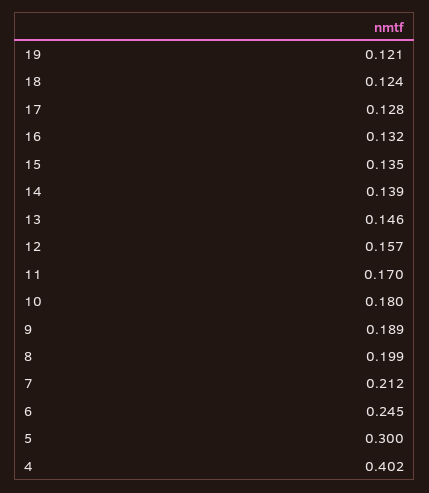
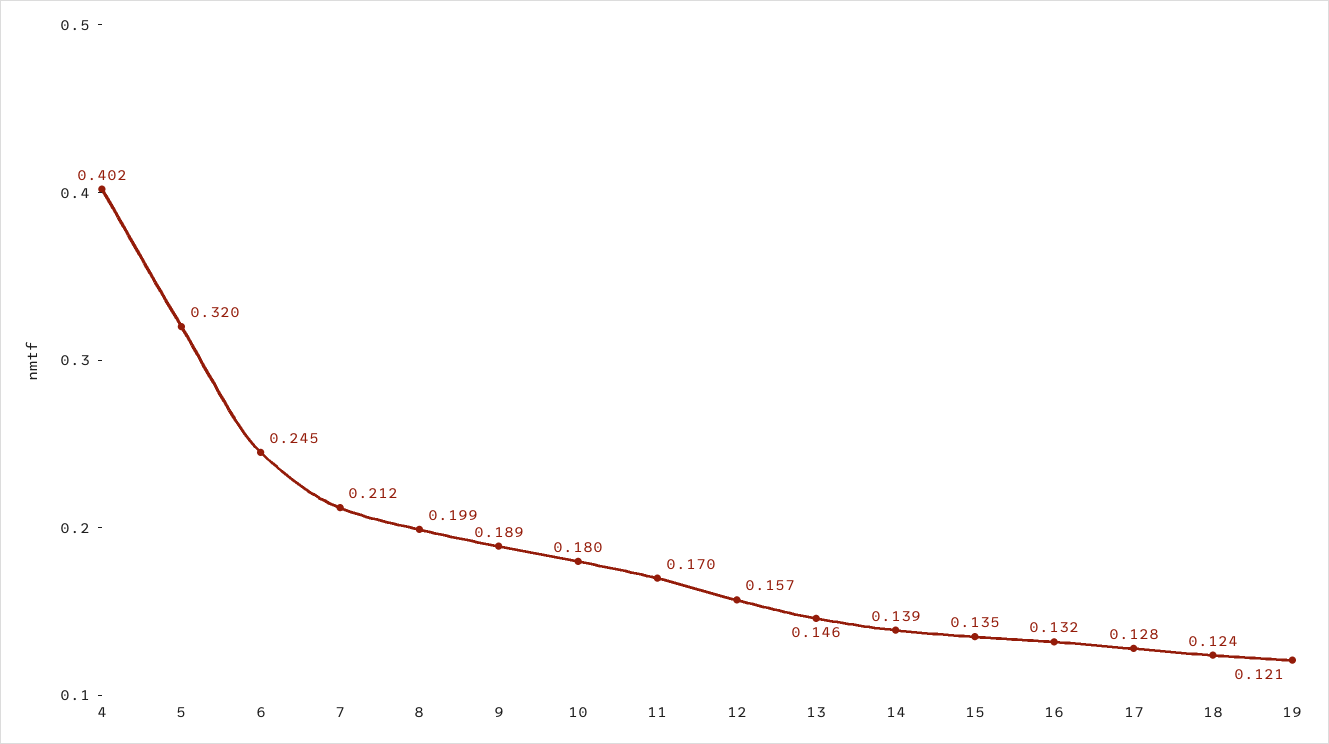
5: 0.3 -> 0.32

